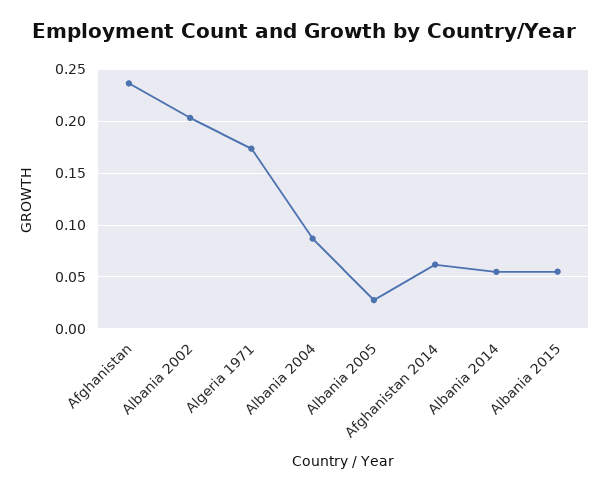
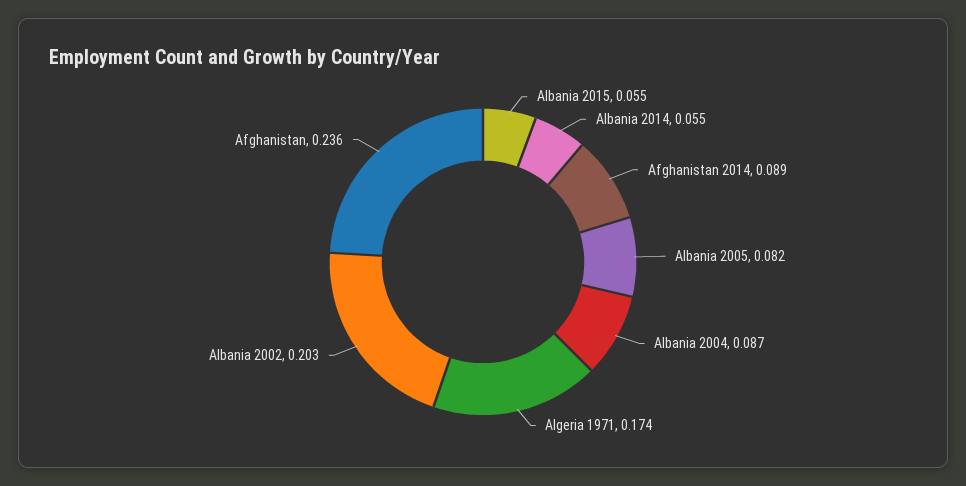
Albania 2005: 0.03 -> 0.082
Afghanistan 2014: 0.06 -> 0.089

